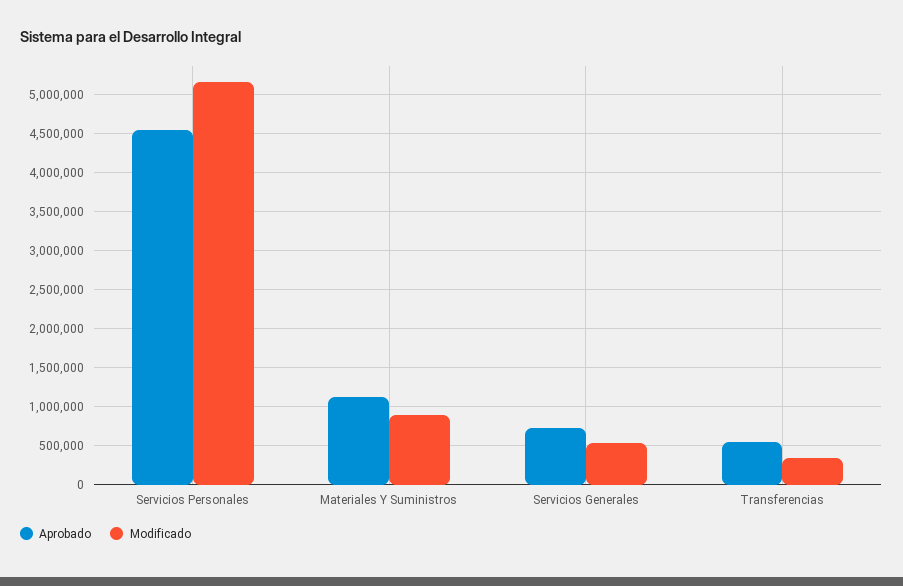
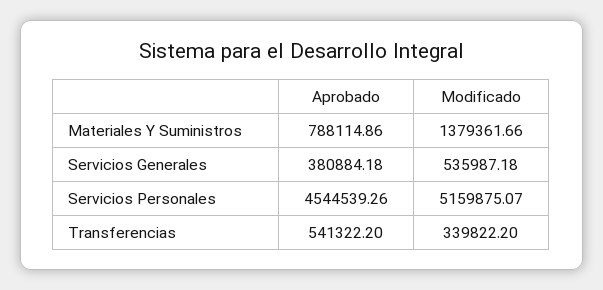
Aprobado, Materiales Y Suministros: 1100000 -> 788114.86
Modificado, Materiales Y Suministros: 900000 -> 1379361.66
Aprobado, Servicios Generales: 700000 -> 380884.18

